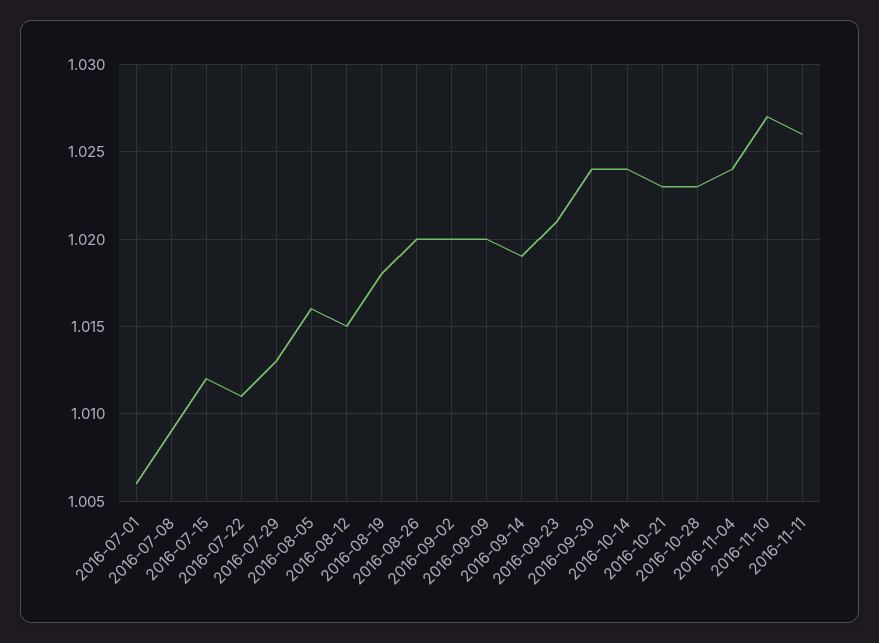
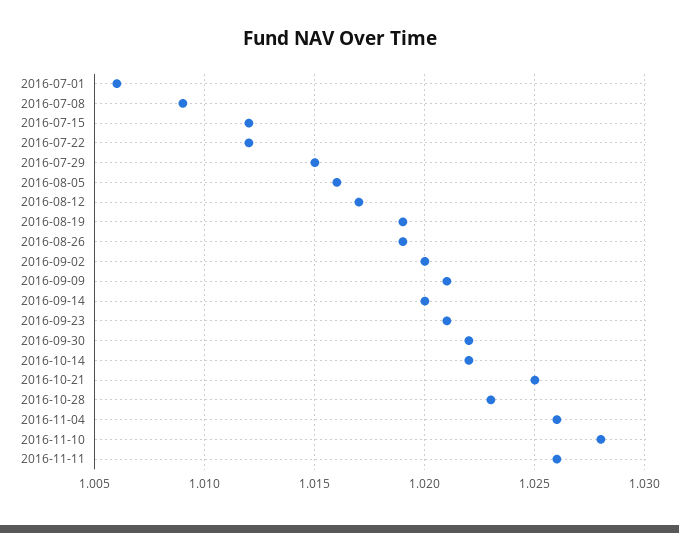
2016-07-22: 1.011 -> 1.012
2016-07-29: 1.013 -> 1.015
2016-08-12: 1.015 -> 1.017
2016-08-19: 1.018 -> 1.019
2016-08-26: 1.02 -> 1.019
2016-09-09: 1.02 -> 1.021
2016-09-14: 1.019 -> 1.02
2016-09-30: 1.024 -> 1.022
2016-10-14: 1.024 -> 1.022
2016-10-21: 1.023 -> 1.025
2016-11-04: 1.024 -> 1.026
2016-11-10: 1.027 -> 1.028

